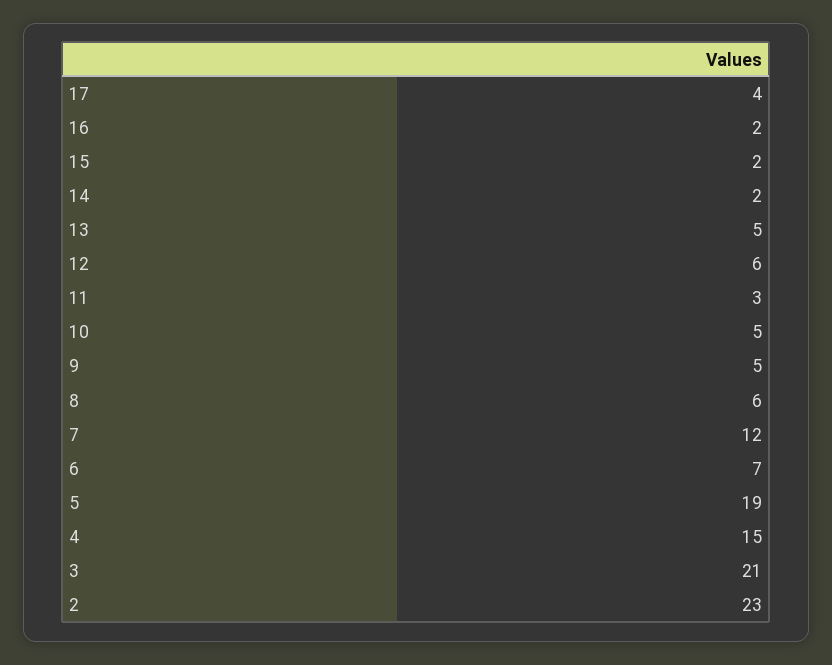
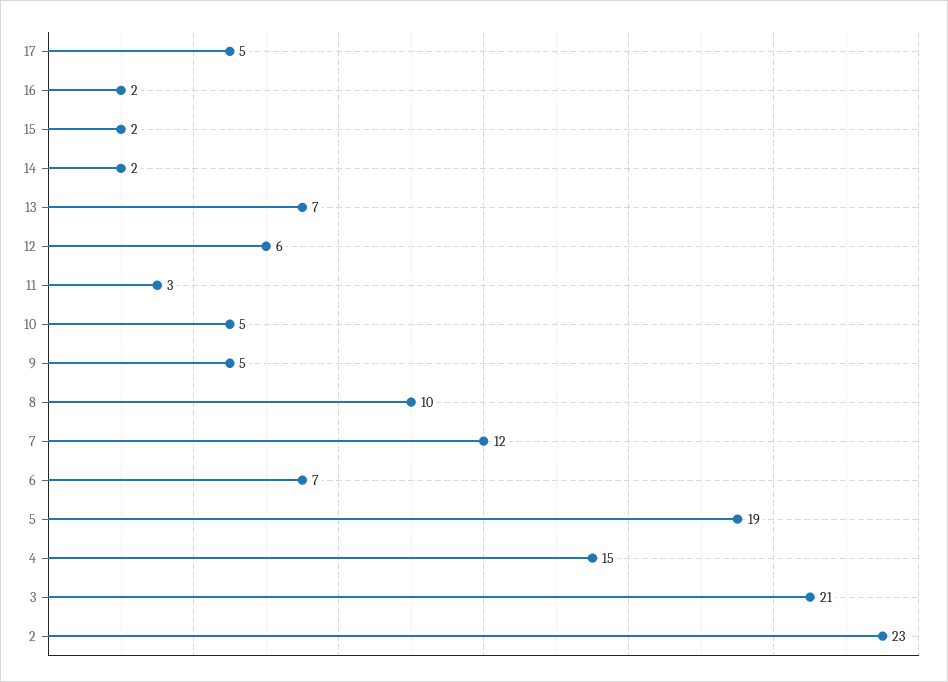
17: 4 -> 5
13: 5 -> 7
8: 6 -> 10

